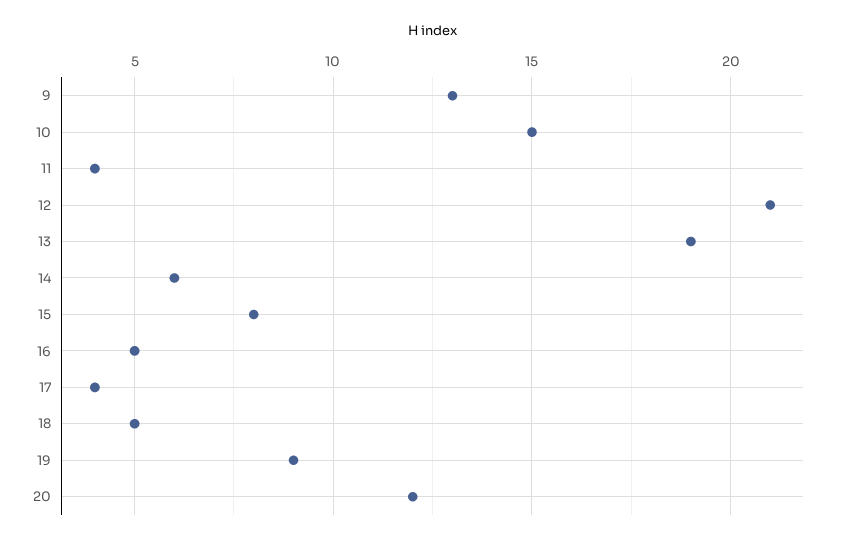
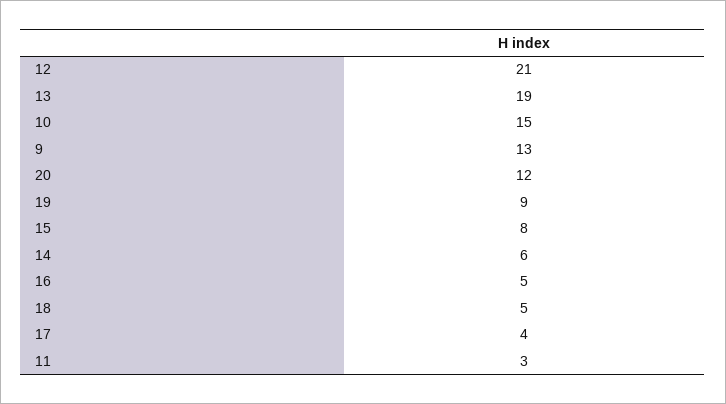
11: 4 -> 3

